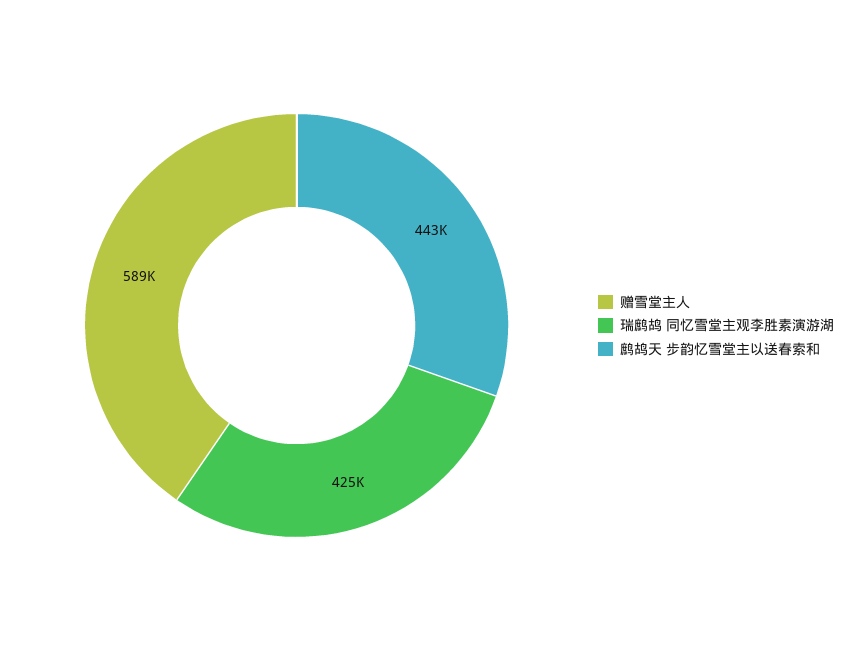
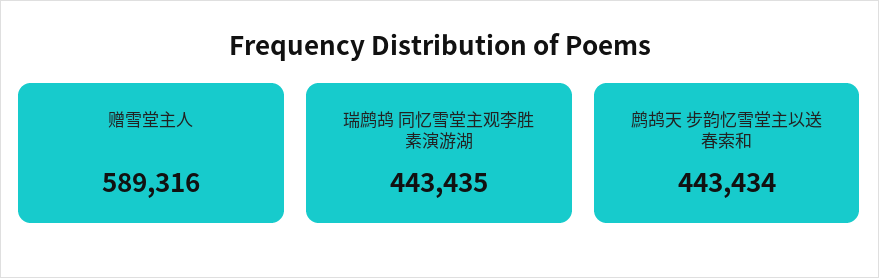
瑞鹧鸪 同忆雪堂主观李胜素演游湖: 425000 -> 443435

